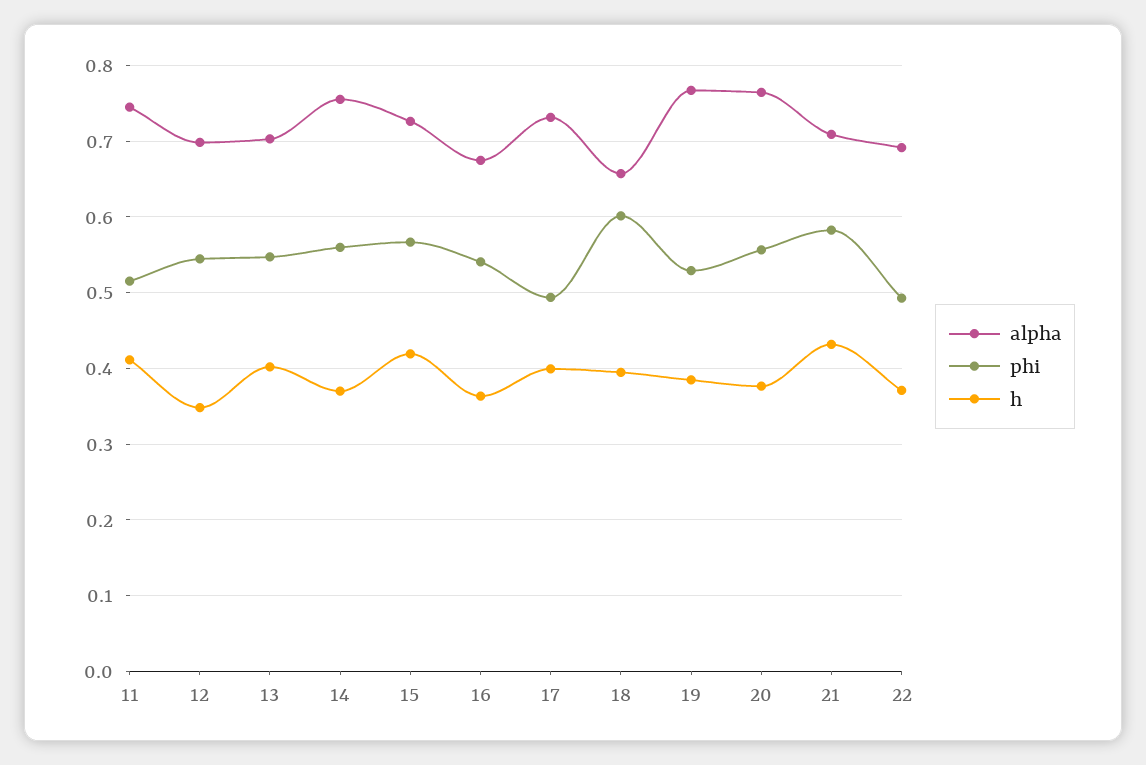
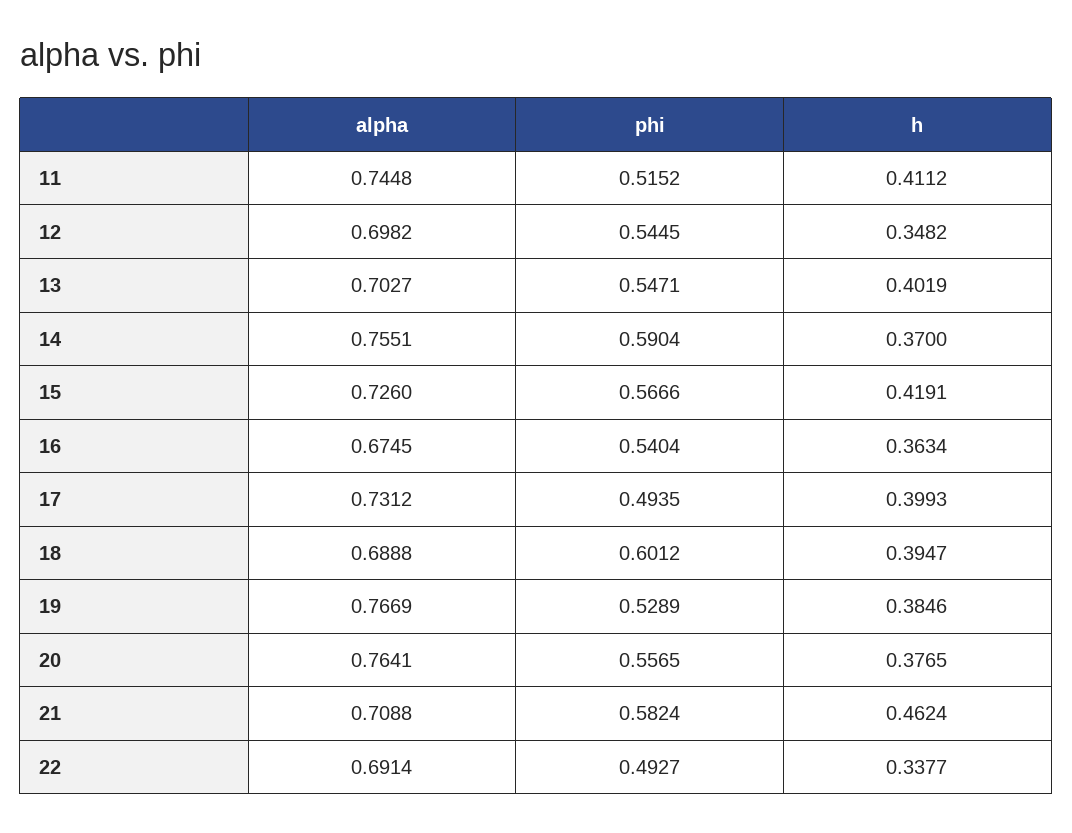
phi, 14: 0.56 -> 0.5904
alpha, 18: 0.66 -> 0.6888
h, 21: 0.43 -> 0.4624
h, 22: 0.37 -> 0.3377

